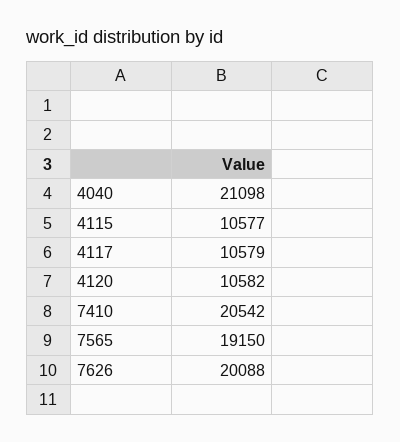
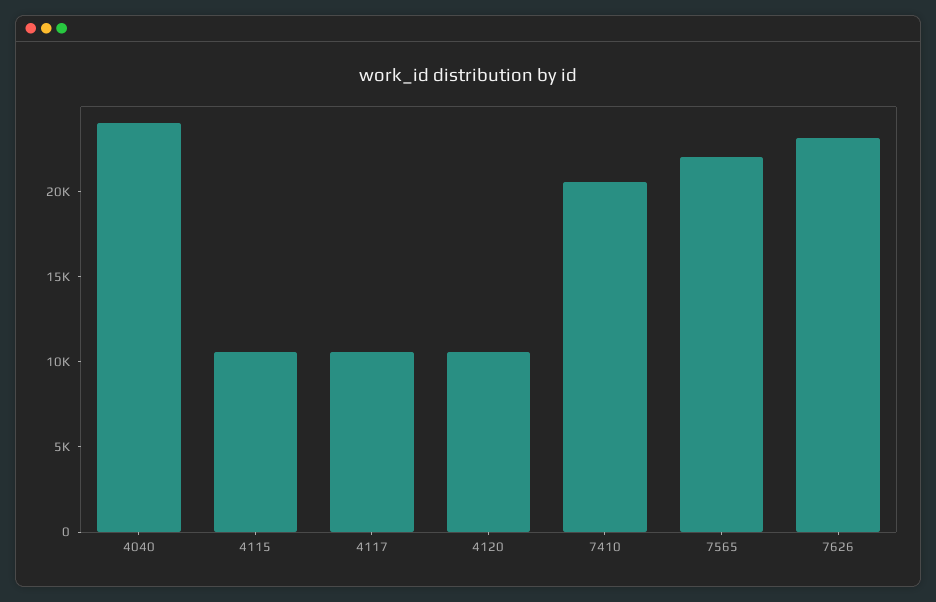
4040: 21098 -> 24000
7565: 19150 -> 22000
7626: 20088 -> 23000

